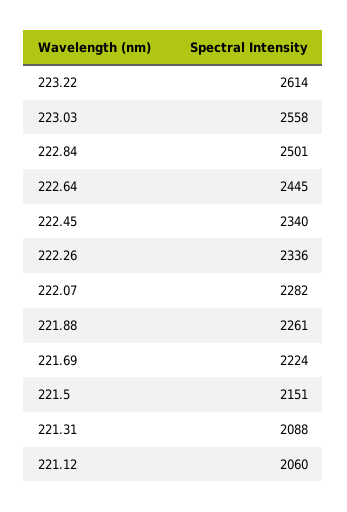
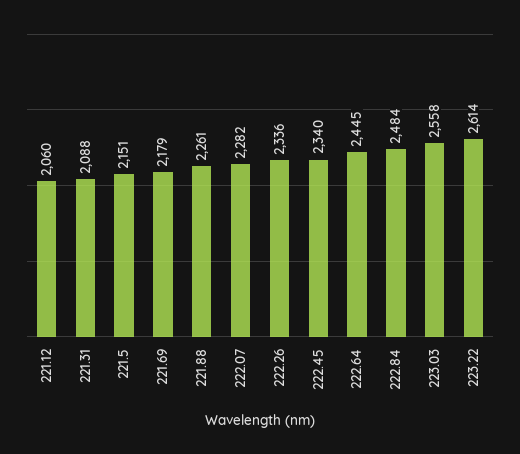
222.84: 2501 -> 2484
221.69: 2224 -> 2179

